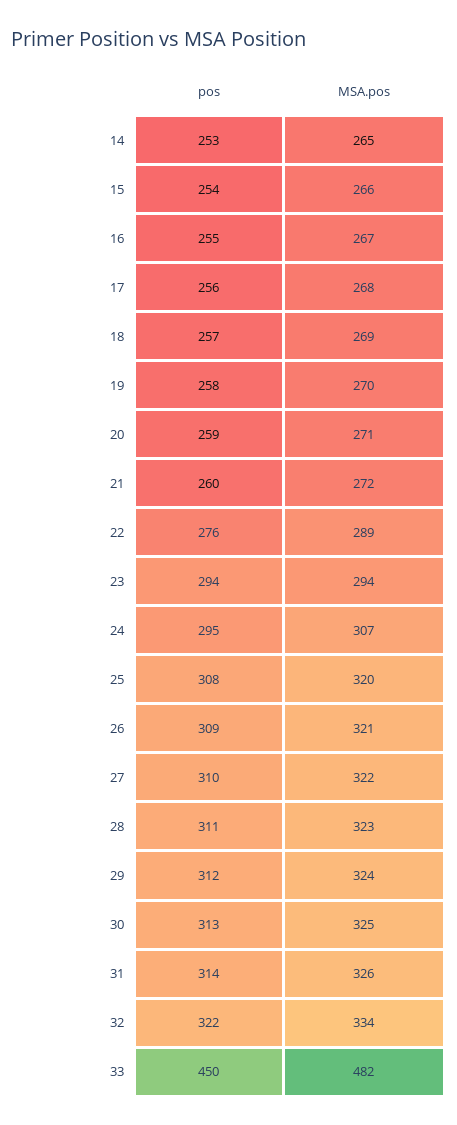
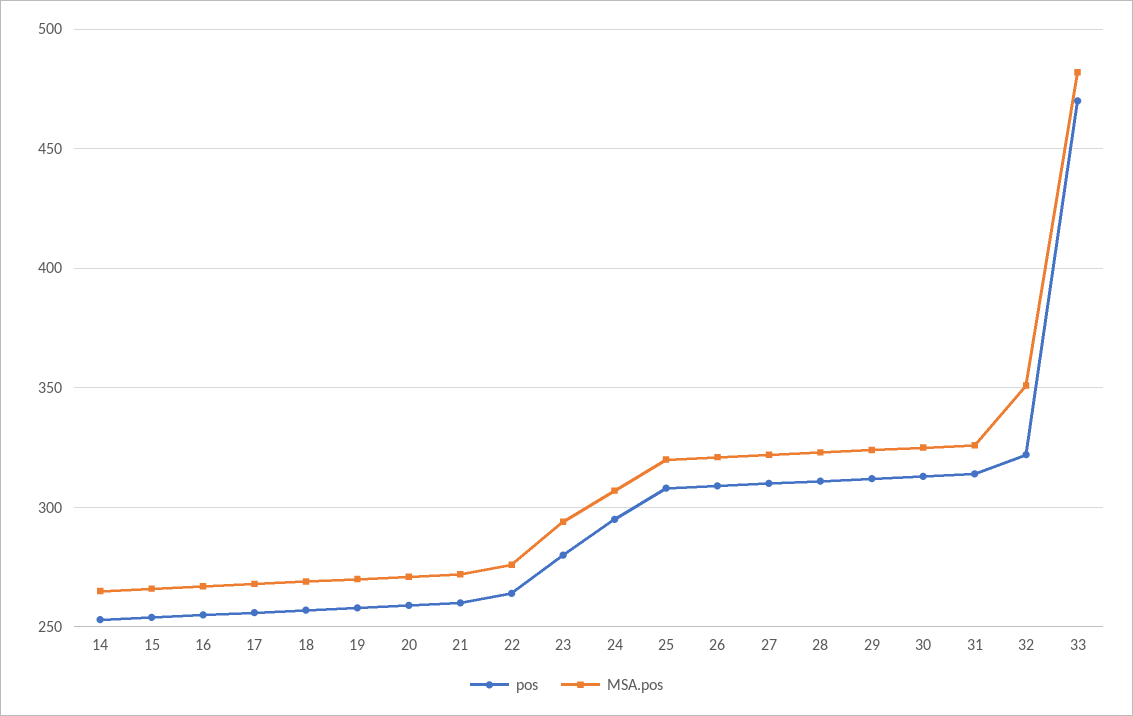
pos, 22: 276 -> 265
MSA.pos, 22: 289 -> 275
pos, 23: 294 -> 280
MSA.pos, 32: 334 -> 350
pos, 33: 450 -> 470

